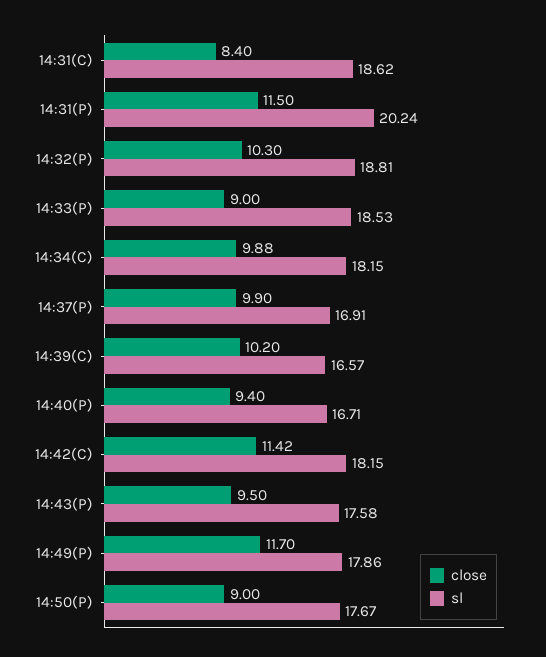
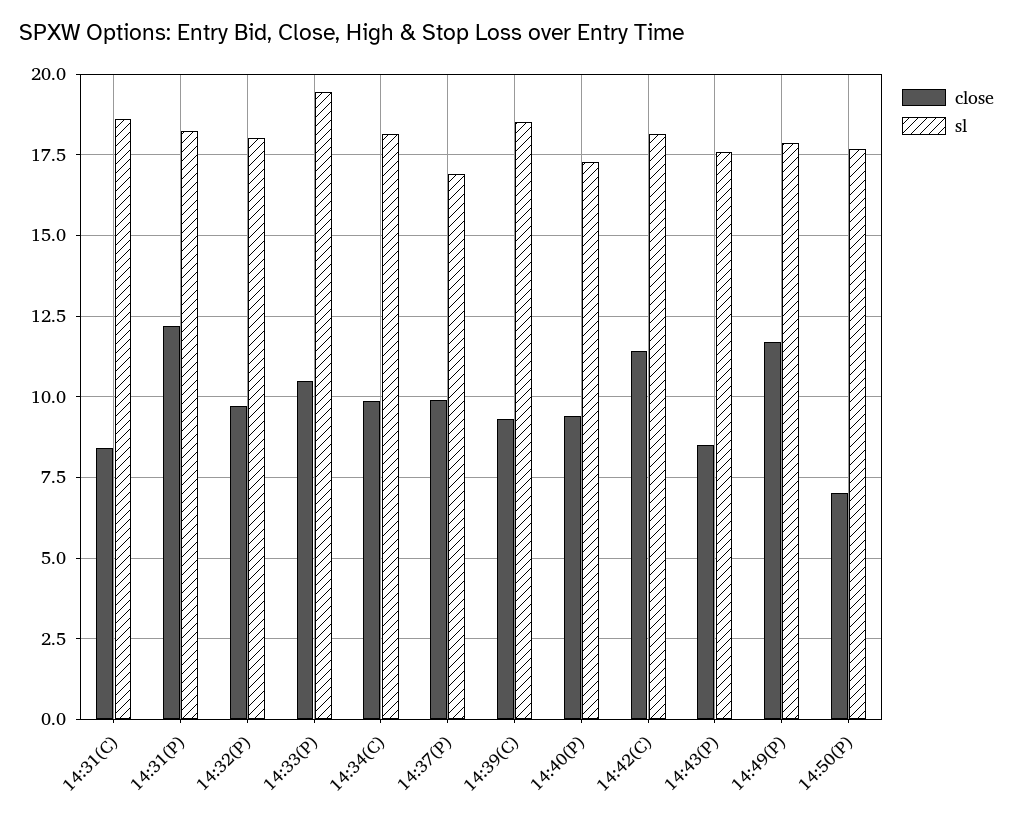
close, 14:31(P): 11.5 -> 12.25
sl, 14:31(P): 20.24 -> 18.25
close, 14:32(P): 10.3 -> 9.75
sl, 14:32(P): 18.81 -> 18
close, 14:33(P): 9 -> 10.5
sl, 14:33(P): 18.53 -> 19.5
close, 14:39(C): 10.2 -> 9.25
sl, 14:39(C): 16.57 -> 18.5
sl, 14:40(P): 16.71 -> 17.25
close, 14:43(P): 9.5 -> 8.5
close, 14:50(P): 9 -> 7

